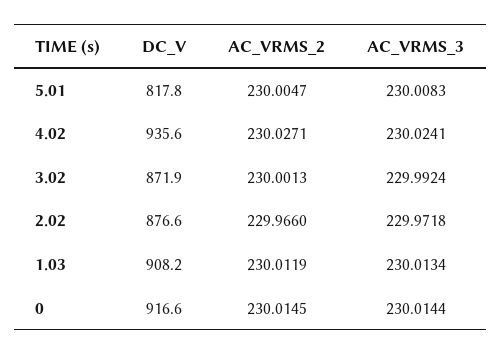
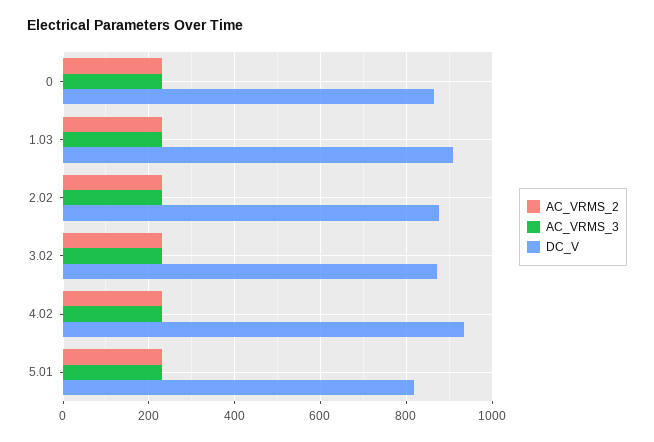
DC_V, 0: 916.6 -> 860

